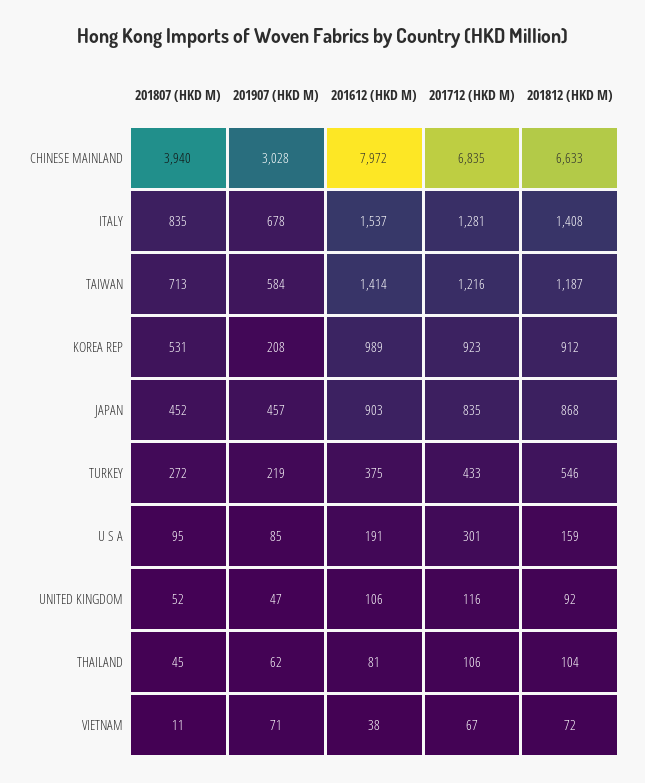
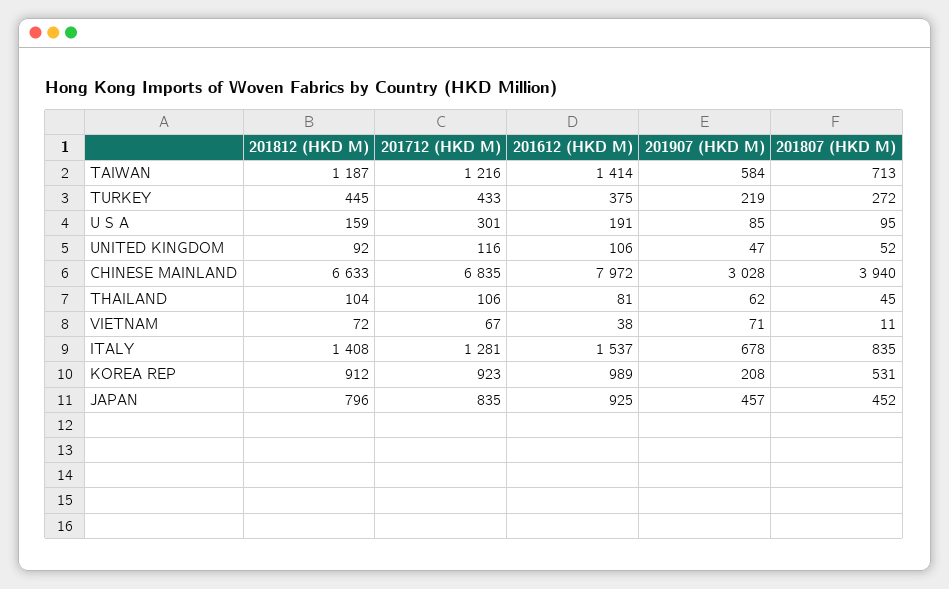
201612 (HKD M), JAPAN: 903 -> 925
201812 (HKD M), JAPAN: 868 -> 796
201812 (HKD M), TURKEY: 546 -> 445

